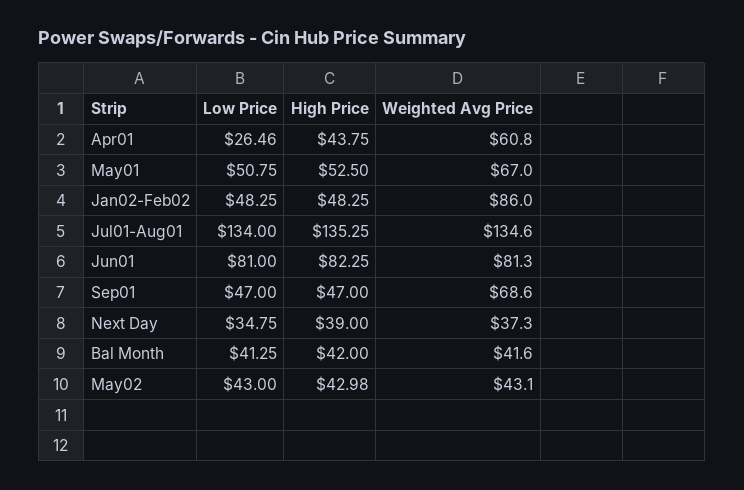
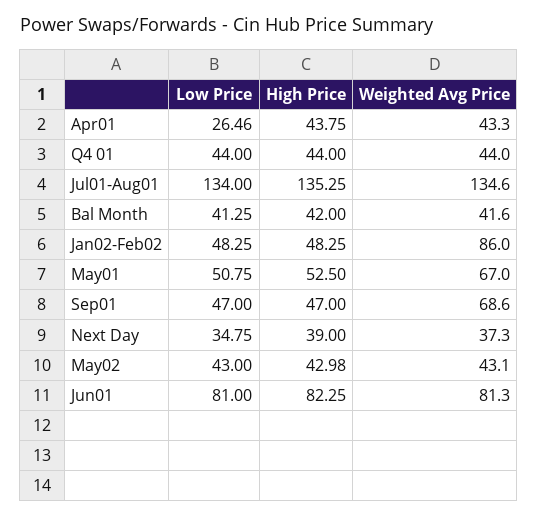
Weighted Avg Price, Apr01: 60.8 -> 43.3
Low Price, Q4 01: none -> 44
High Price, Q4 01: none -> 44
Weighted Avg Price, Q4 01: none -> 44

